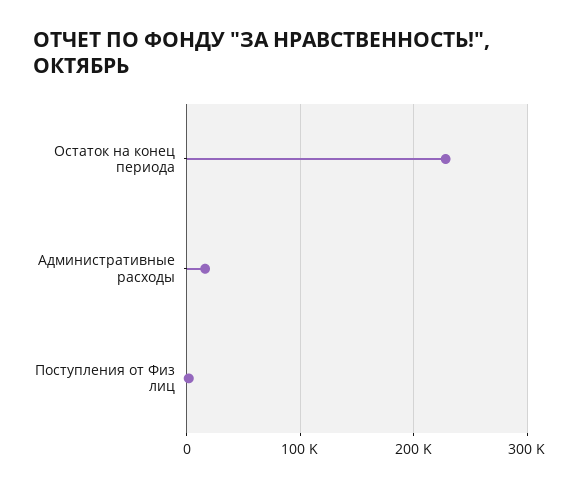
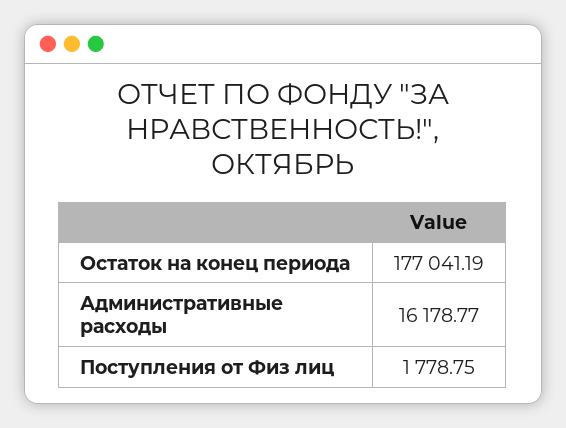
Остаток на конец периода: 230000 -> 177041.19

